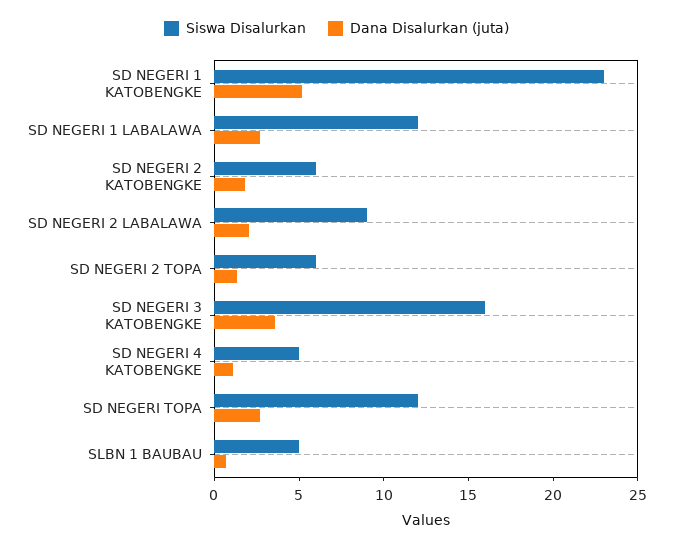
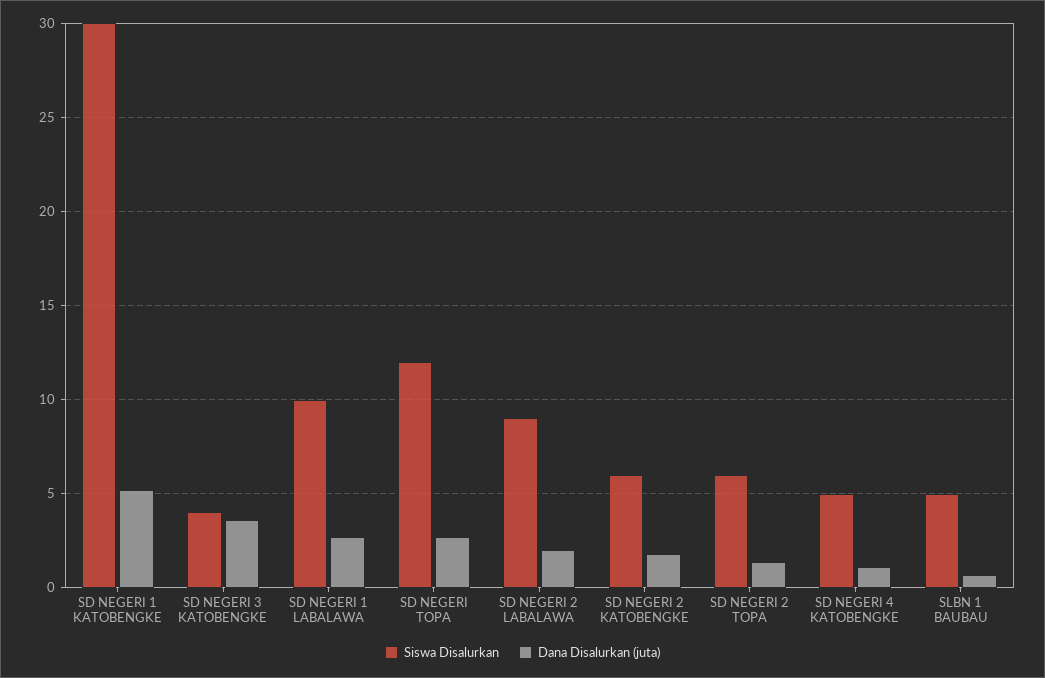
Siswa Disalurkan, SD NEGERI 1 KATOBENGKE: 23 -> 30
Siswa Disalurkan, SD NEGERI 1 LABALAWA: 12 -> 10
Siswa Disalurkan, SD NEGERI 3 KATOBENGKE: 16 -> 4

